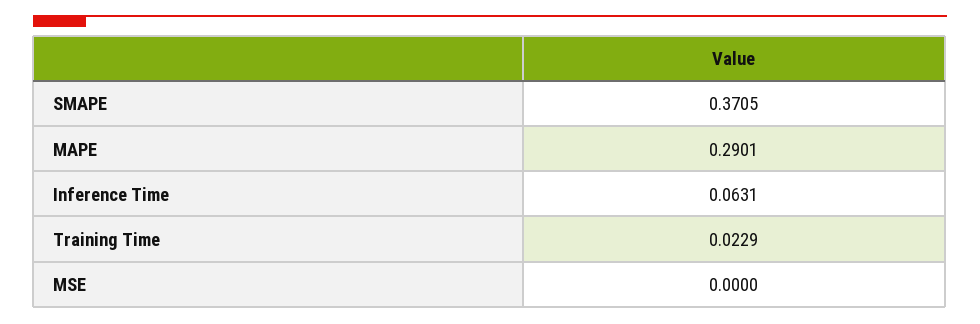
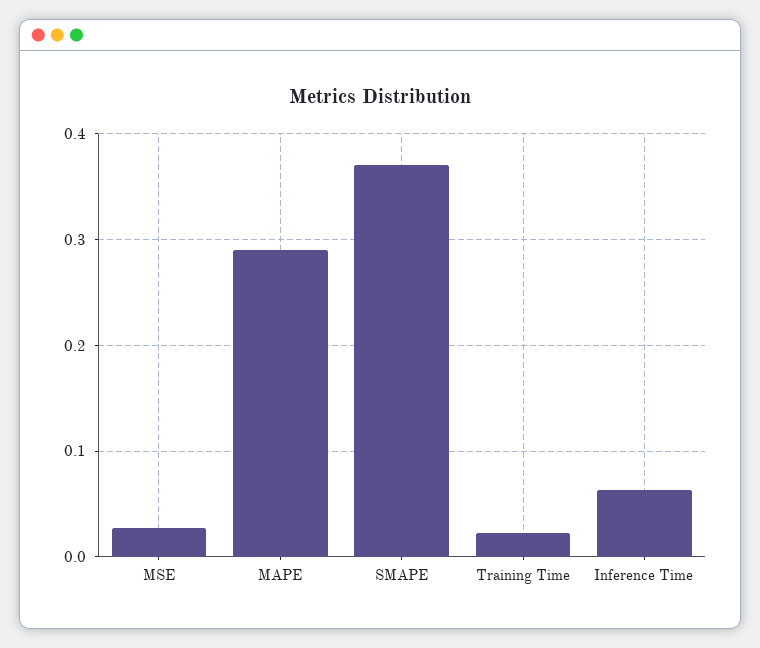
MSE: 0 -> 0.03

